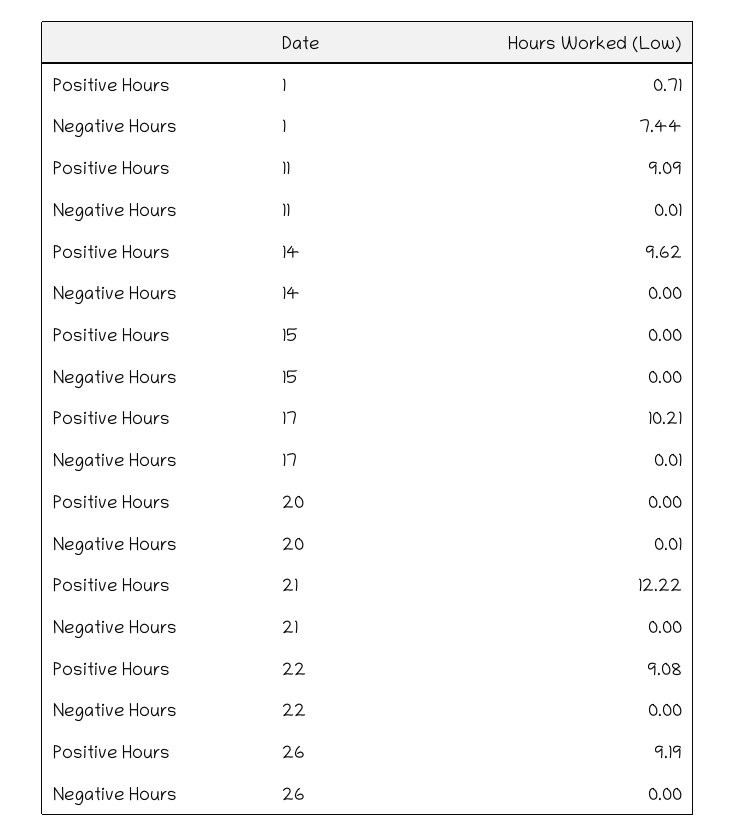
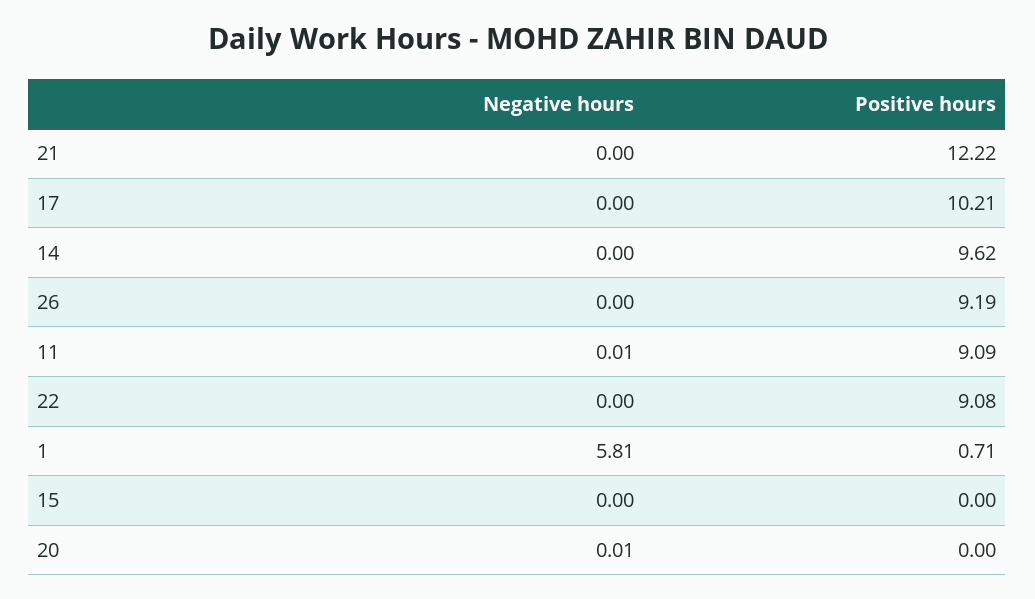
Negative Hours, 1: 7.44 -> 5.81
Negative Hours, 17: 0.01 -> 0

